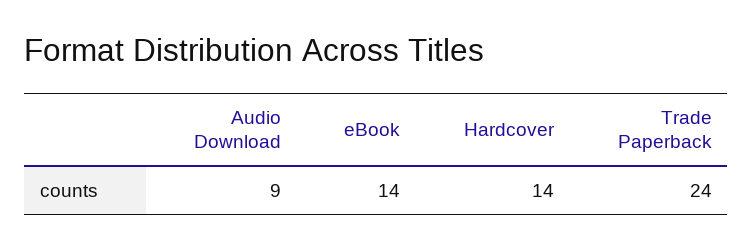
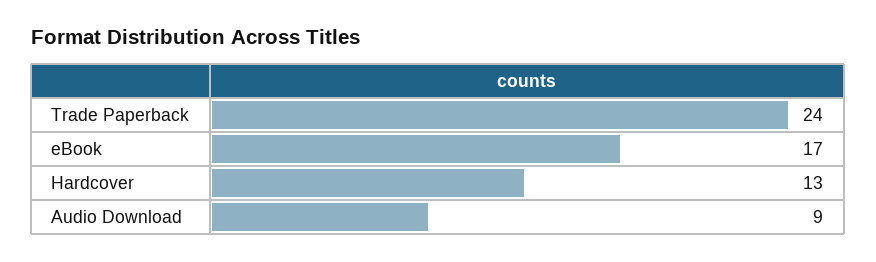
eBook: 14 -> 17
Hardcover: 14 -> 13

